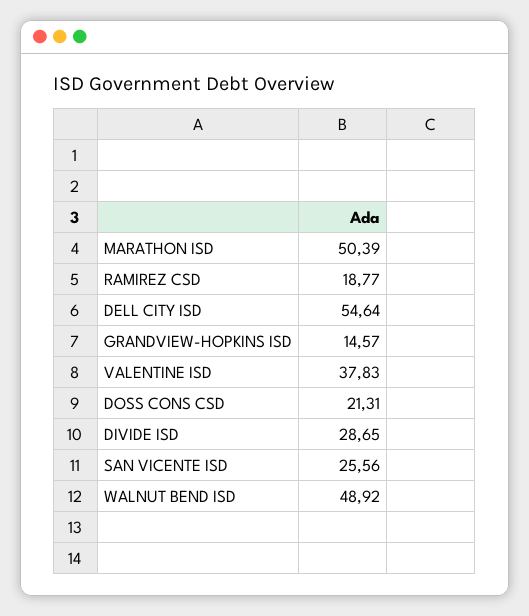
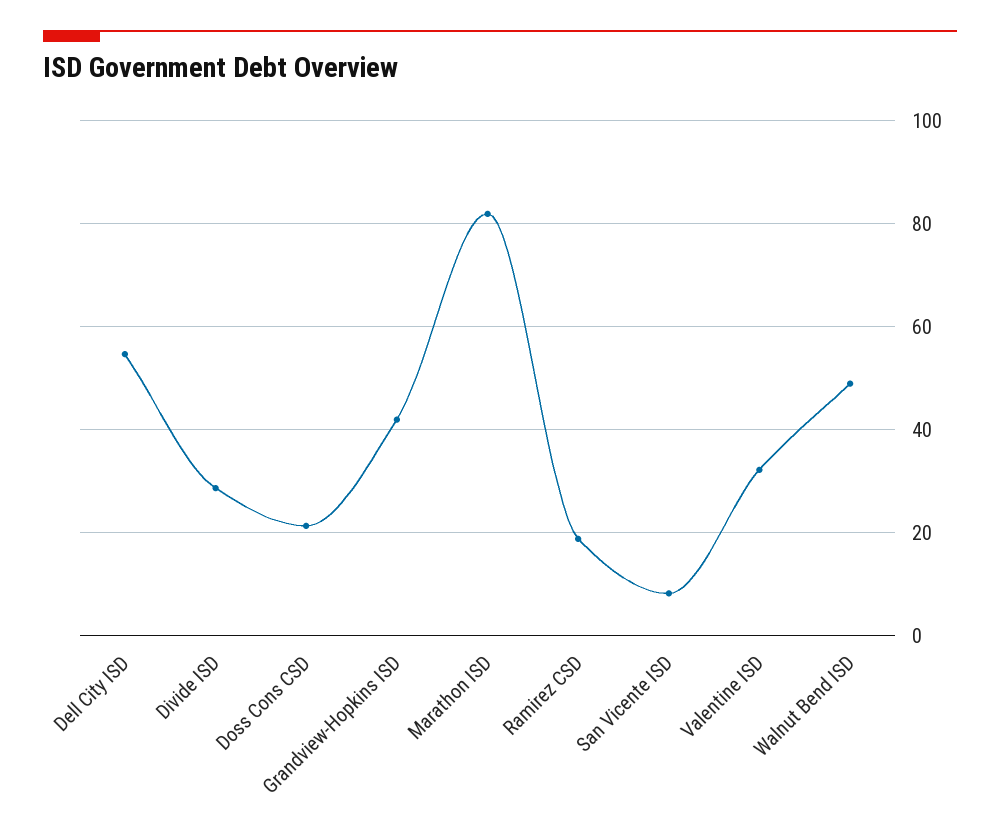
MARATHON ISD: 50.39 -> 82
GRANDVIEW-HOPKINS ISD: 14.57 -> 42
VALENTINE ISD: 37.83 -> 32
SAN VICENTE ISD: 25.56 -> 8

